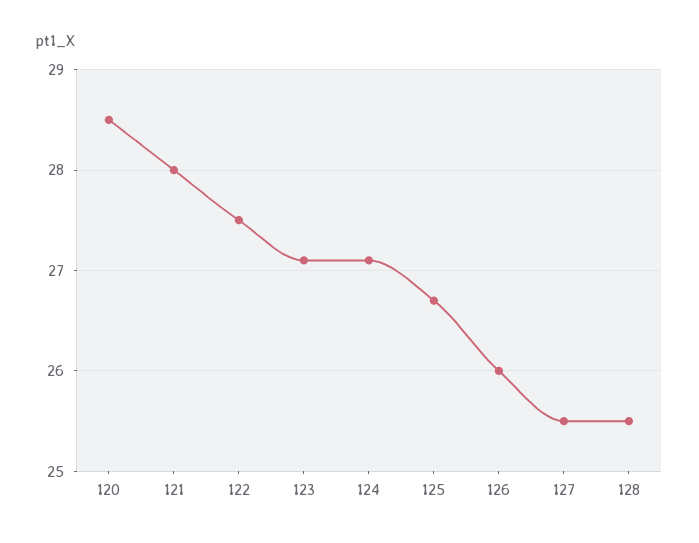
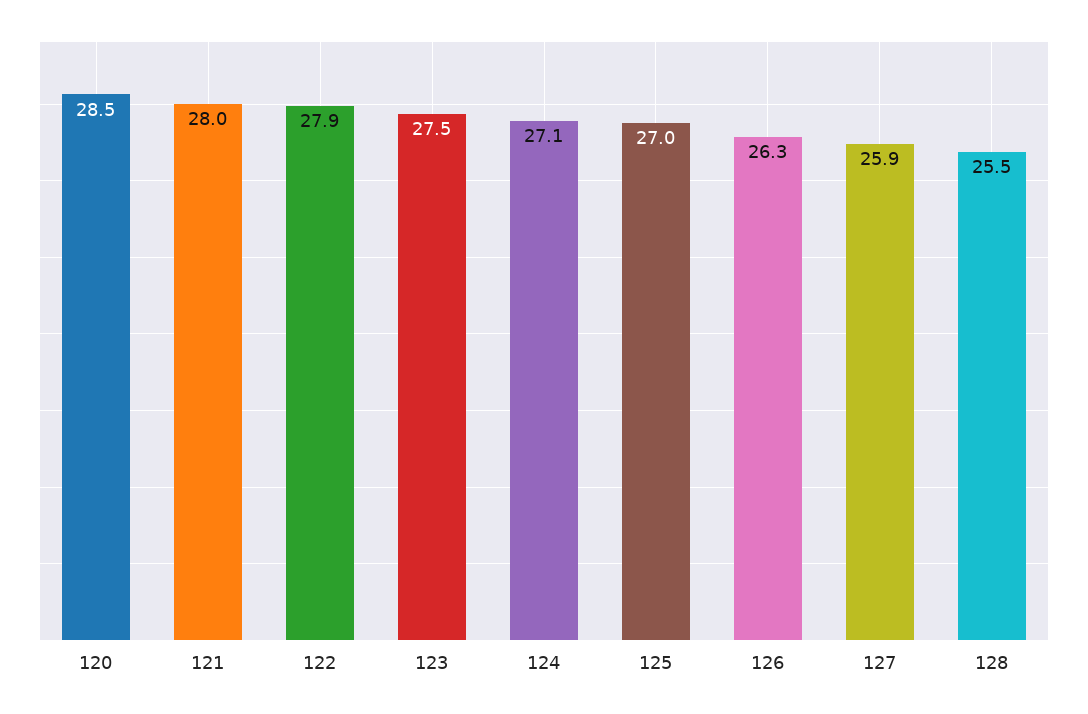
122: 27.5 -> 27.9
123: 27.1 -> 27.5
125: 26.7 -> 27
126: 26 -> 26.3
127: 25.5 -> 25.9

